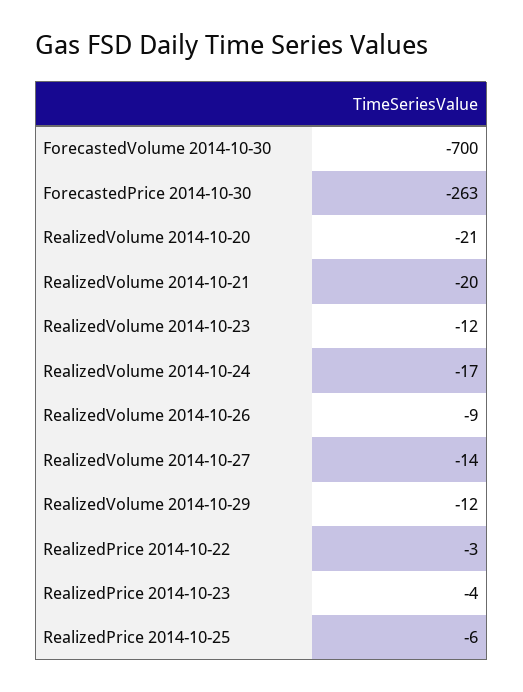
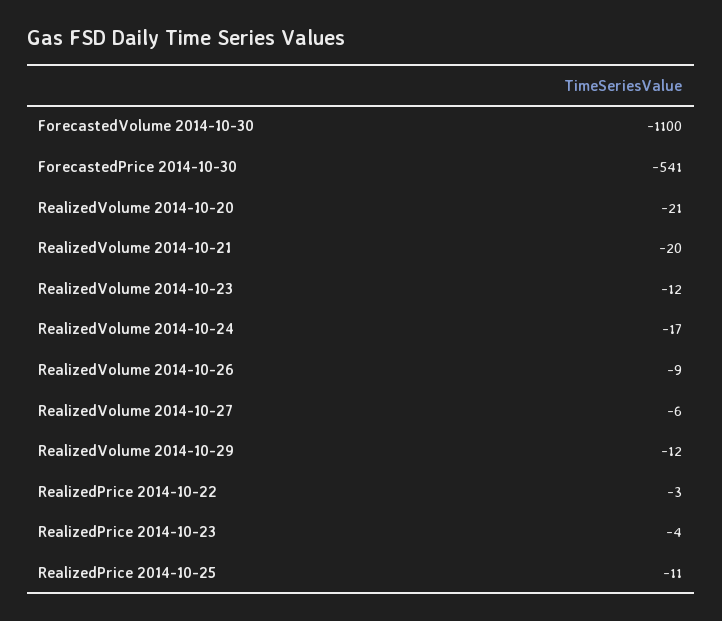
ForecastedVolume 2014-10-30: -700 -> -1100
ForecastedPrice 2014-10-30: -263 -> -541
RealizedVolume 2014-10-27: -14 -> -6
RealizedPrice 2014-10-25: -6 -> -11

